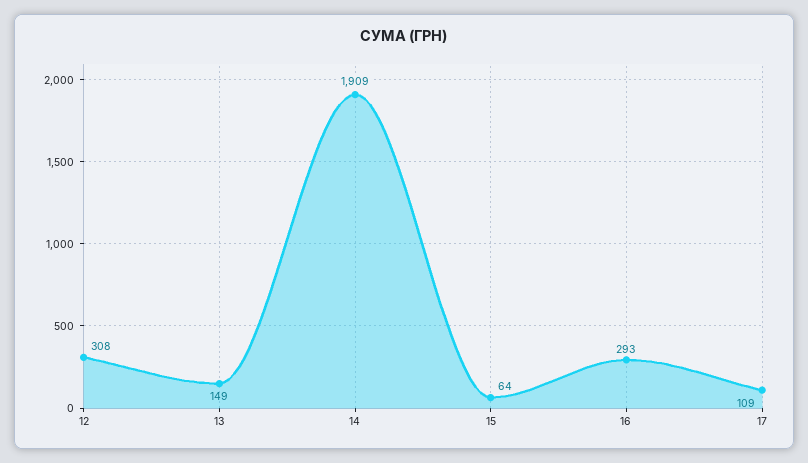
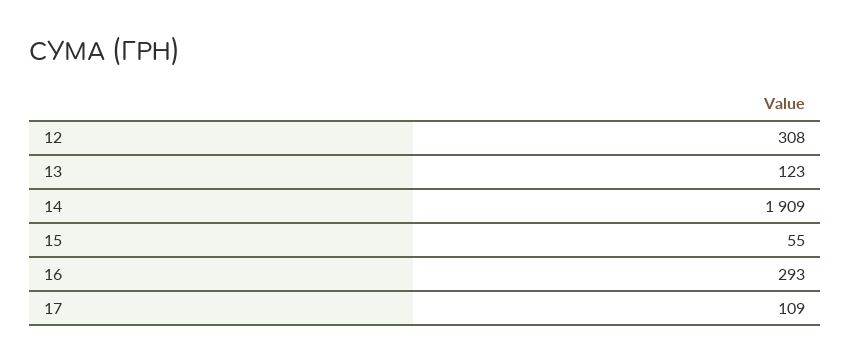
13: 149 -> 123
15: 64 -> 55

